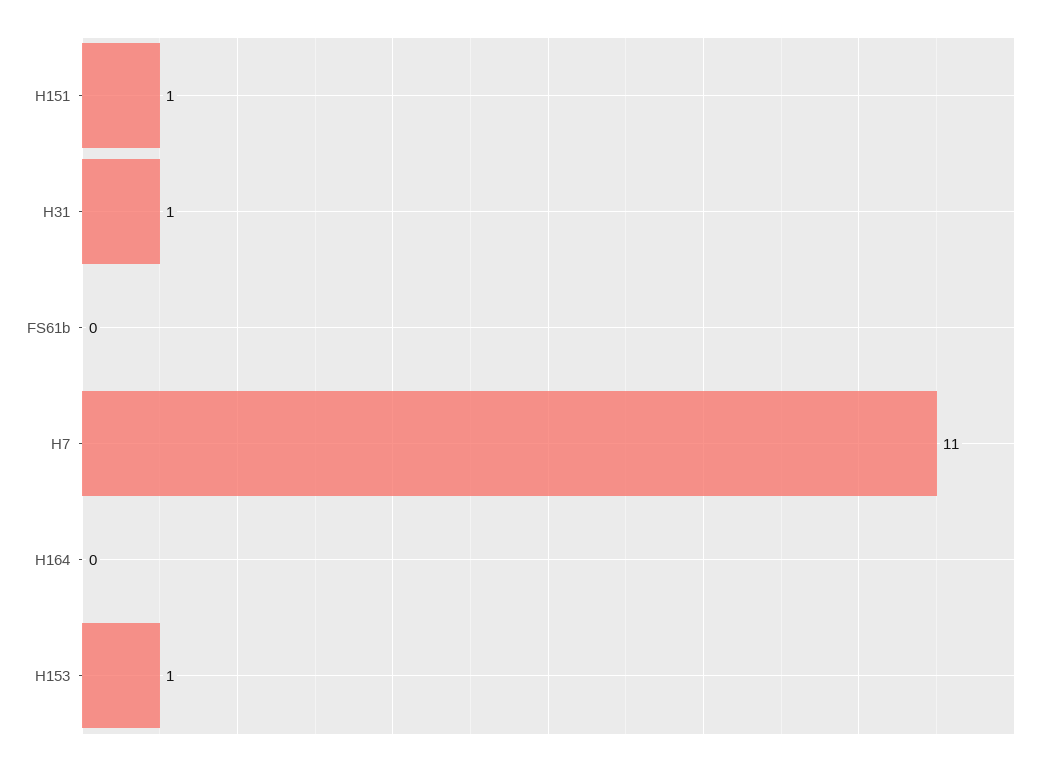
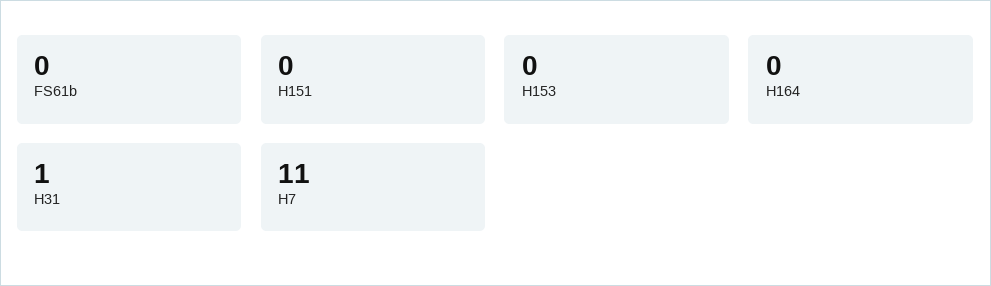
H151: 1 -> 0
H153: 1 -> 0

